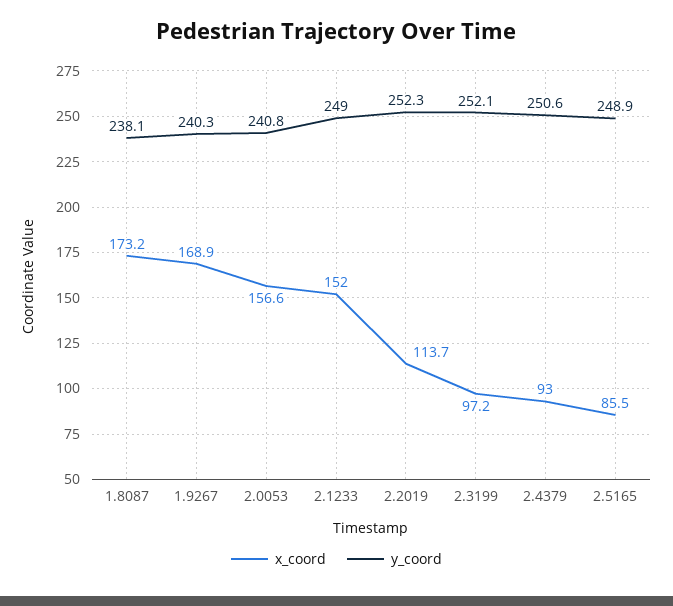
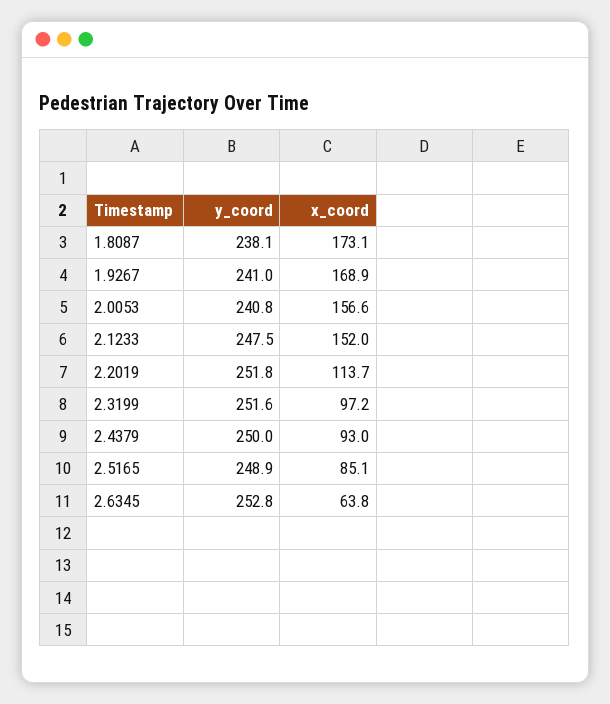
x_coord, 1.8087: 173.2 -> 173.1
y_coord, 1.9267: 240.3 -> 241
y_coord, 2.1233: 249 -> 247.5
y_coord, 2.2019: 252.3 -> 251.8
y_coord, 2.3199: 252.1 -> 251.6
y_coord, 2.4379: 250.6 -> 250
x_coord, 2.5165: 85.5 -> 85.1
y_coord, 2.6345: none -> 252.8
x_coord, 2.6345: none -> 63.8

